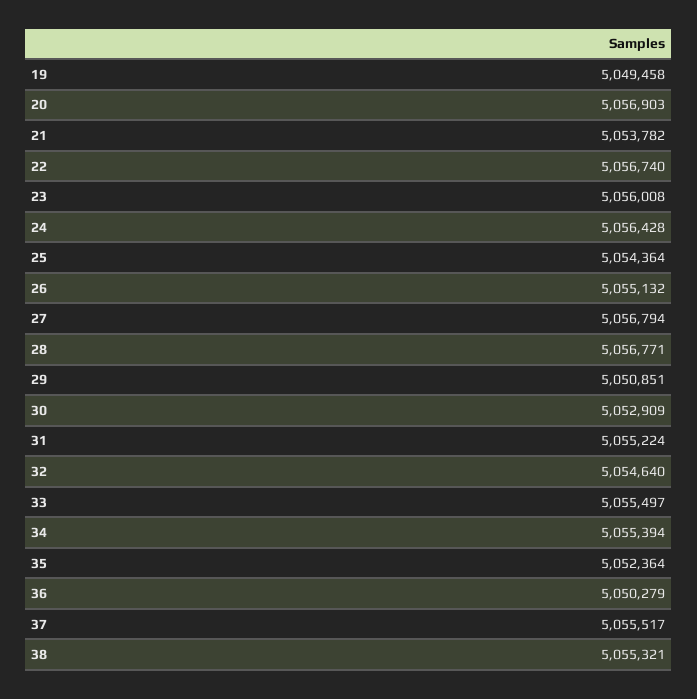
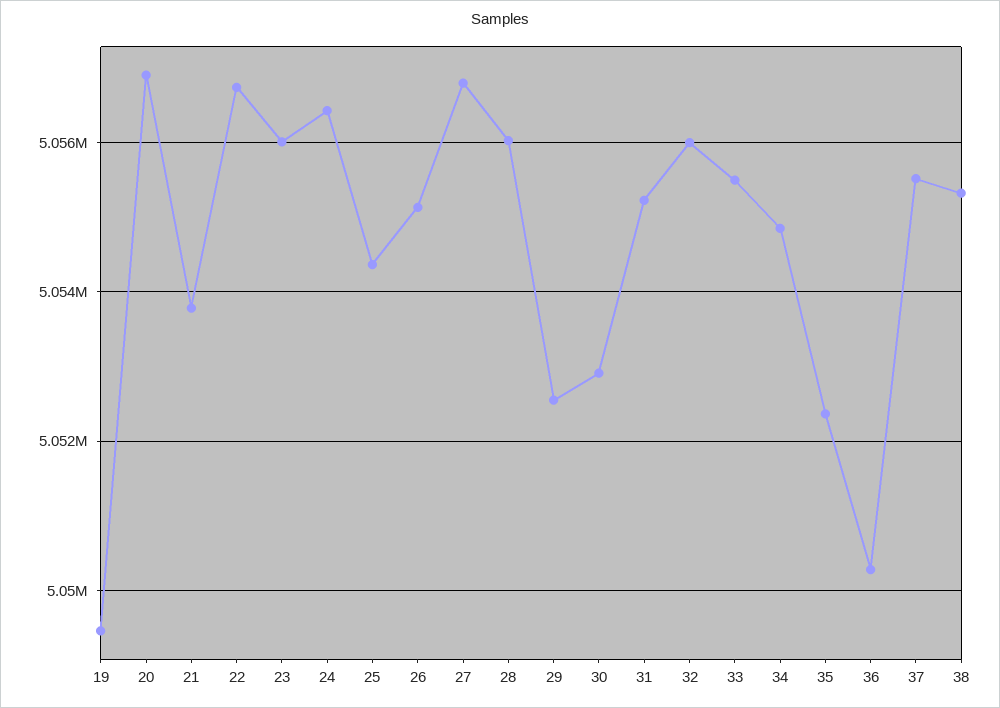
28: 5056771 -> 5056000
29: 5050851 -> 5052600
32: 5054640 -> 5056000
34: 5055394 -> 5054800

